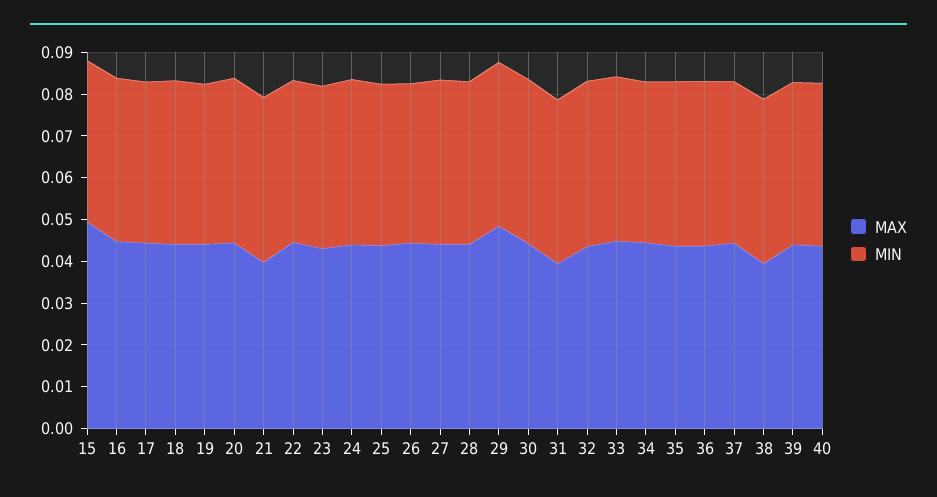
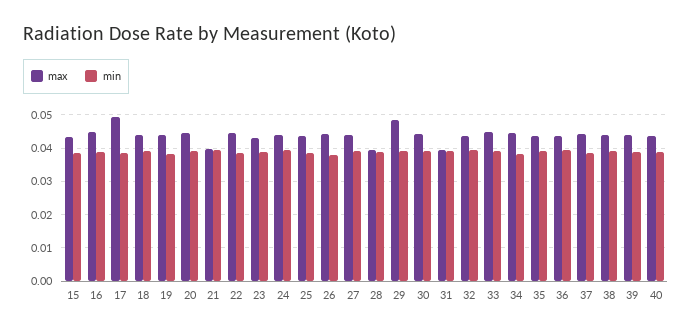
MAX, 15: 0.05 -> 0.044
MAX, 17: 0.044 -> 0.05
MAX, 28: 0.044 -> 0.04
MAX, 38: 0.04 -> 0.044

